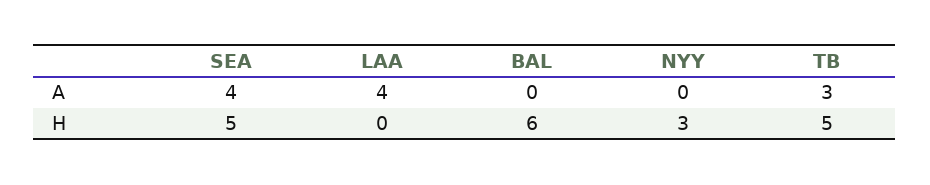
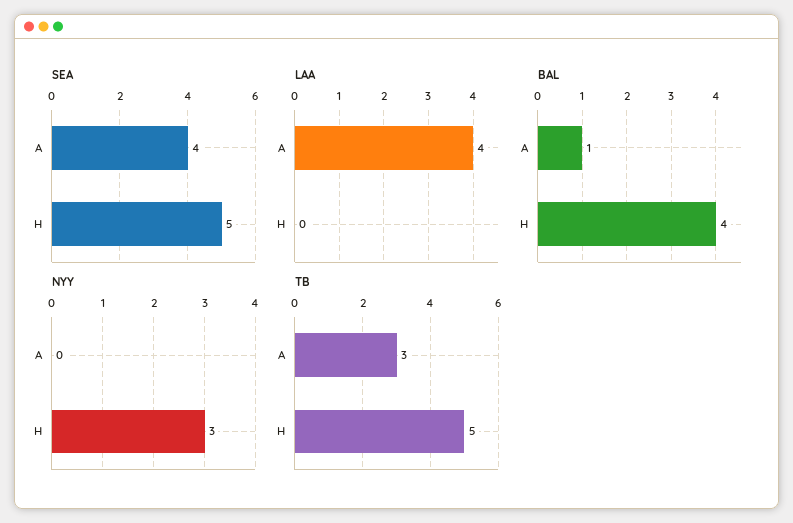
BAL, A: 0 -> 1
BAL, H: 6 -> 4

